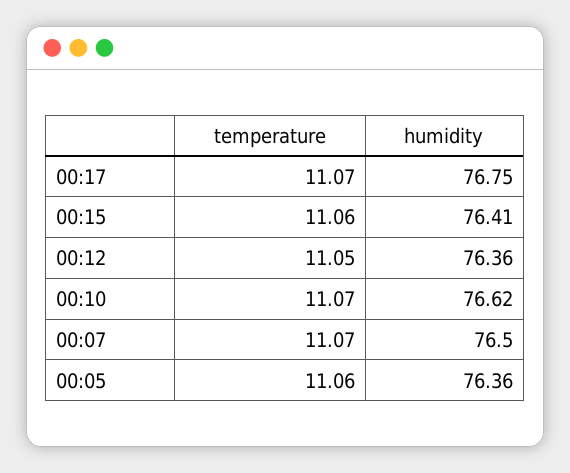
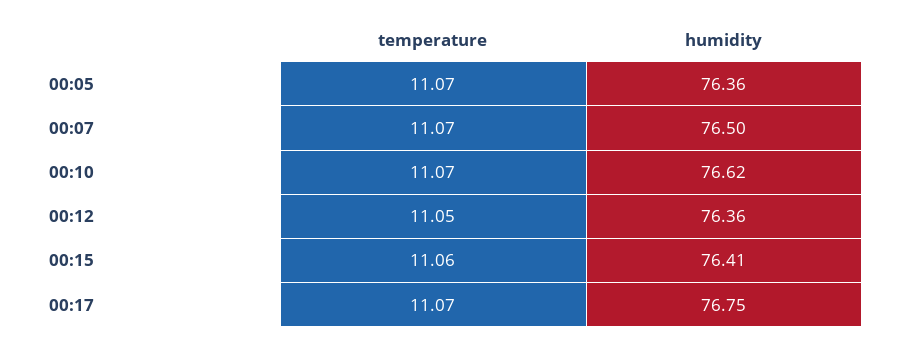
temperature, 00:05: 11.06 -> 11.07

